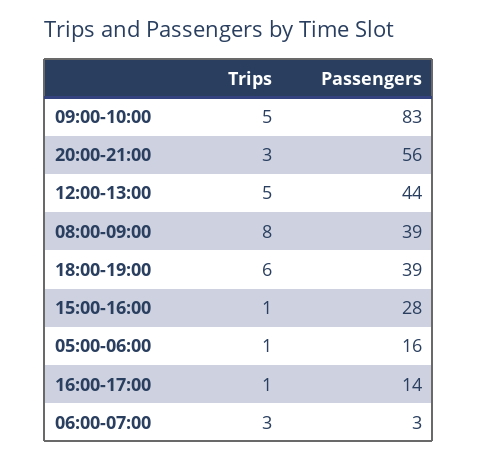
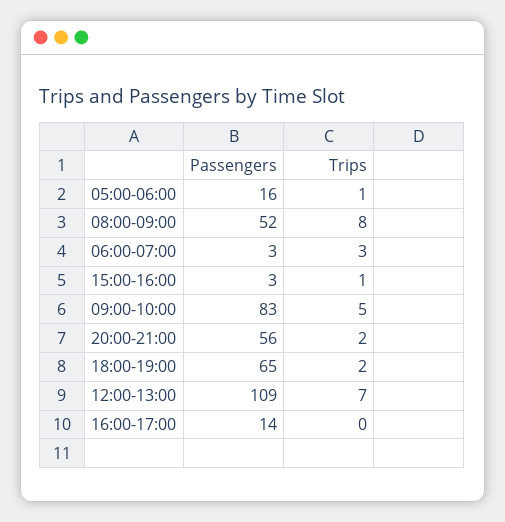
Trips, 20:00-21:00: 3 -> 2
Trips, 12:00-13:00: 5 -> 7
Passengers, 12:00-13:00: 44 -> 109
Passengers, 08:00-09:00: 39 -> 52
Trips, 18:00-19:00: 6 -> 2
Passengers, 18:00-19:00: 39 -> 65
Passengers, 15:00-16:00: 28 -> 3
Trips, 16:00-17:00: 1 -> 0

